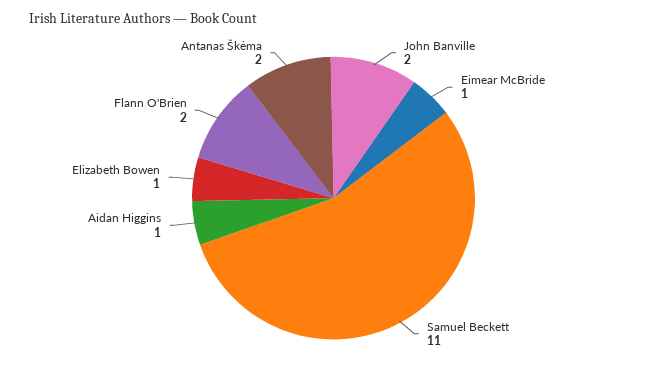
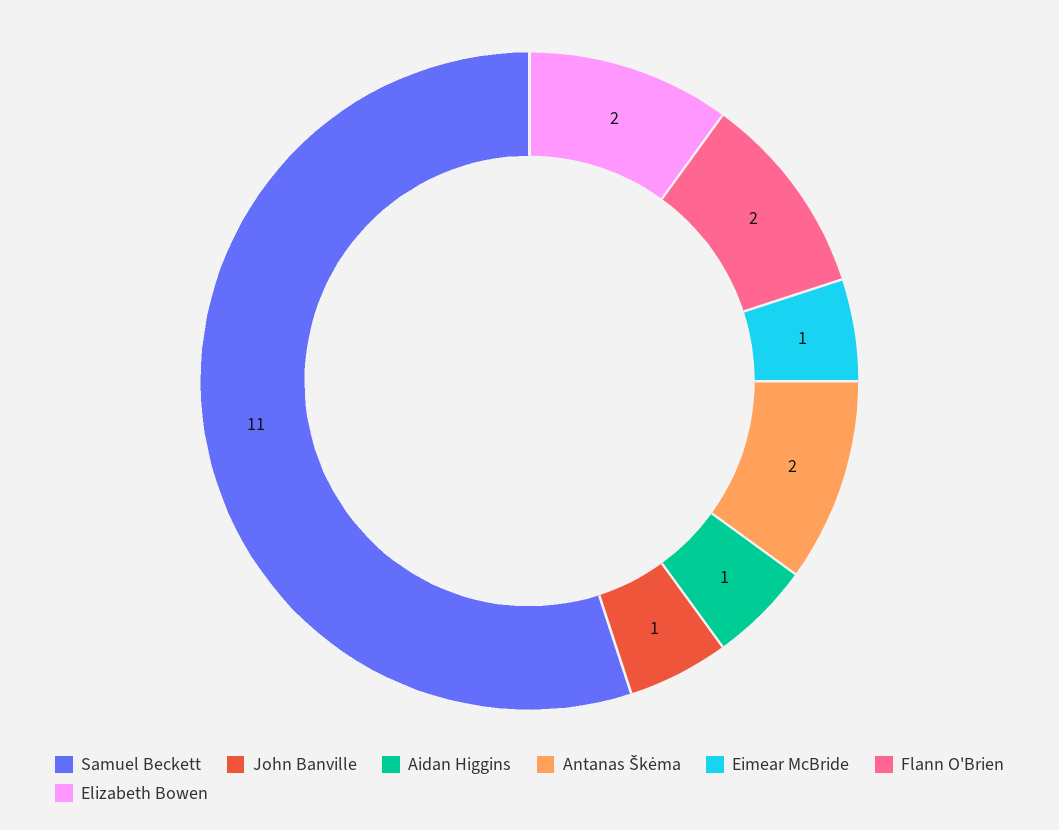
John Banville: 2 -> 1
Elizabeth Bowen: 1 -> 2

